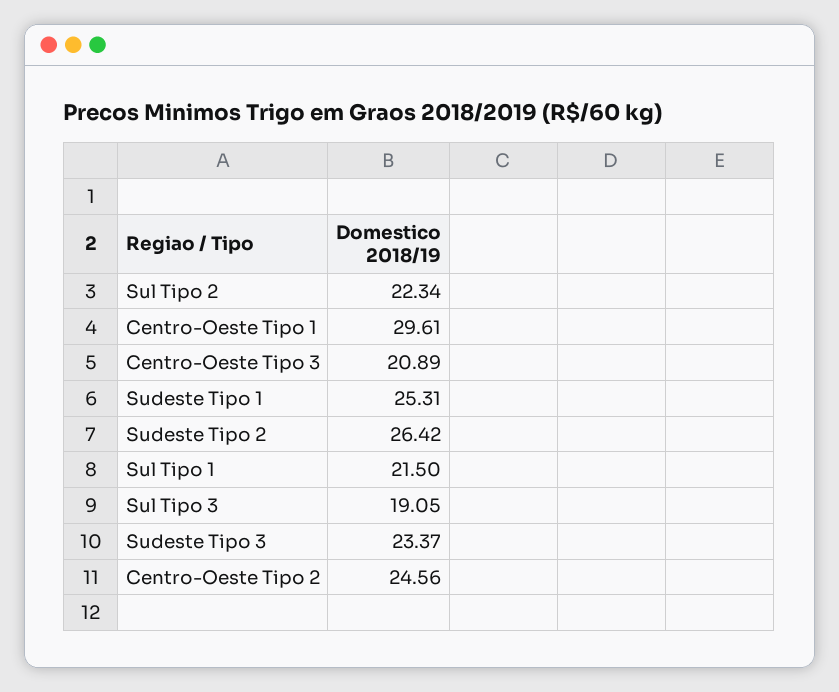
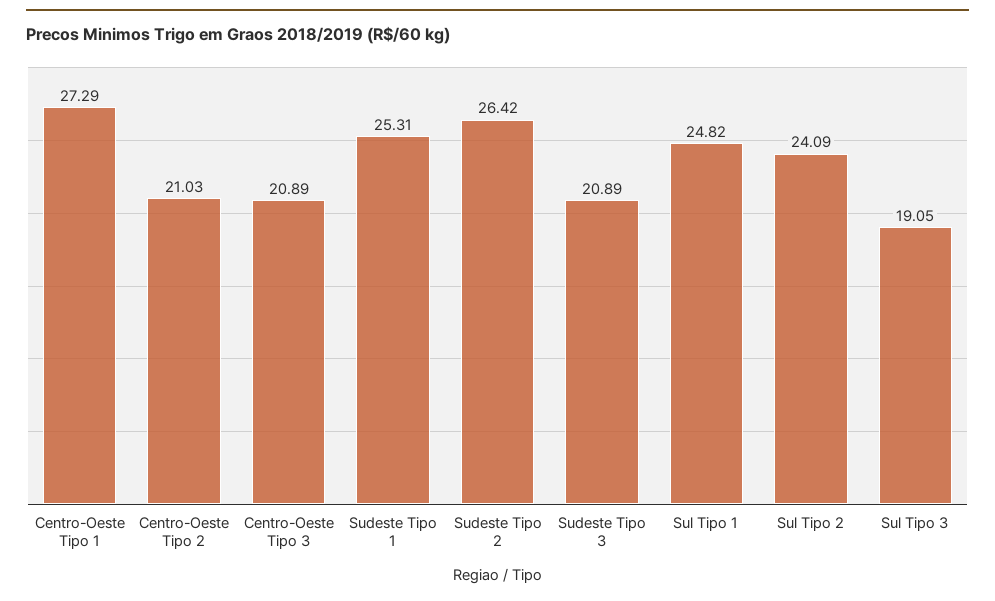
Sul Tipo 2: 22.34 -> 24.09
Centro-Oeste Tipo 1: 29.61 -> 27.29
Sul Tipo 1: 21.5 -> 24.82
Sudeste Tipo 3: 23.37 -> 20.89
Centro-Oeste Tipo 2: 24.56 -> 21.03

